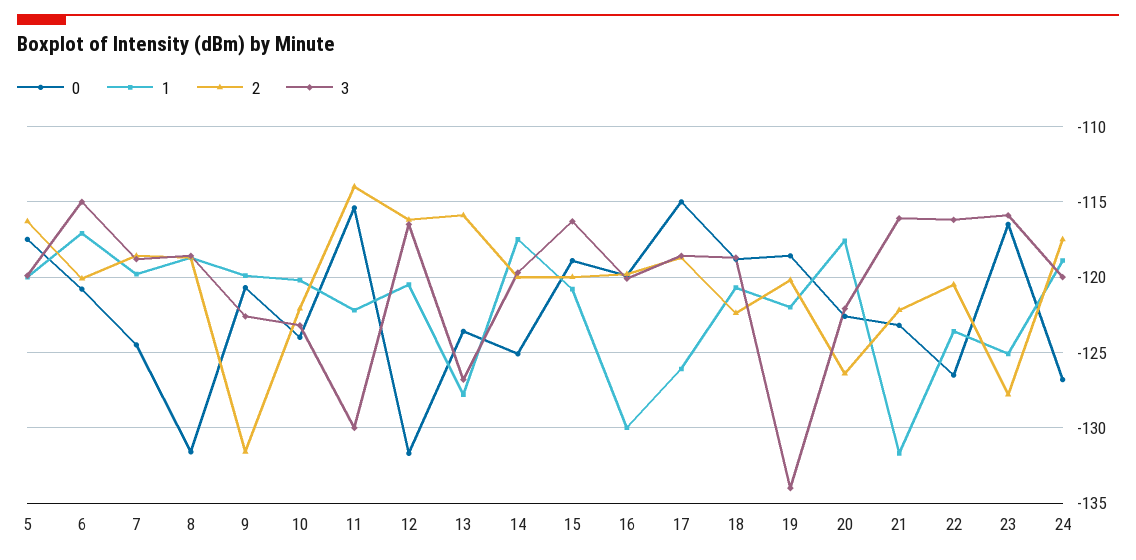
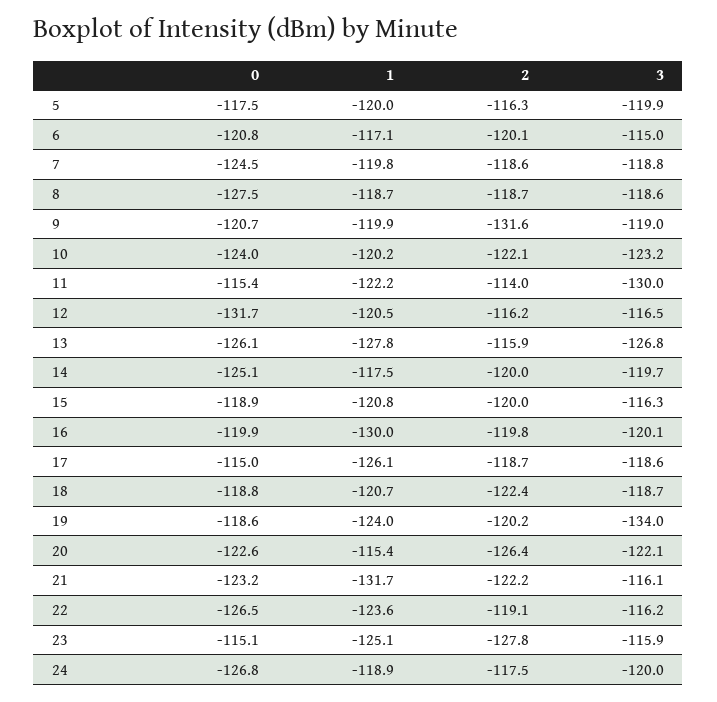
0, 8: -131.5 -> -127.5
3, 9: -122.5 -> -119
0, 13: -123.5 -> -126.1
1, 19: -122 -> -124
1, 20: -117.5 -> -115.4
2, 22: -120.5 -> -119.1
0, 23: -116.5 -> -115.1

